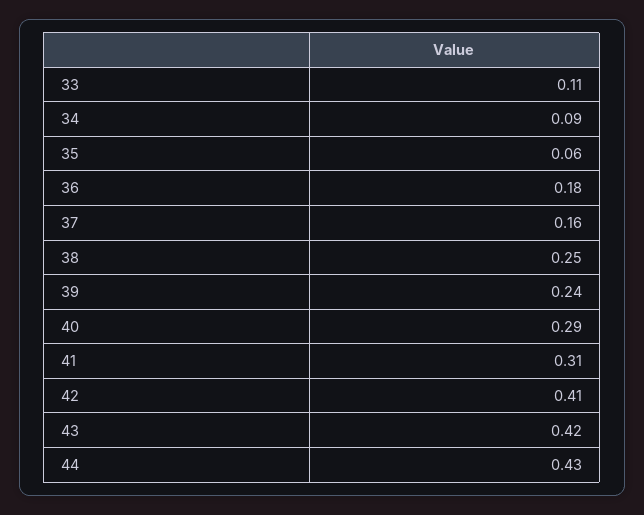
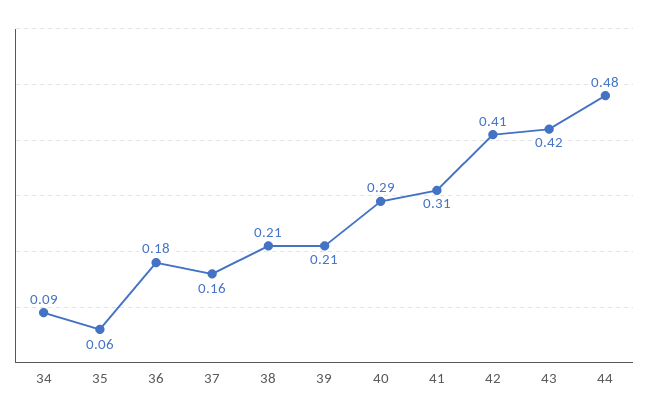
33: 0.11 -> none
38: 0.25 -> 0.21
39: 0.24 -> 0.21
44: 0.43 -> 0.48

